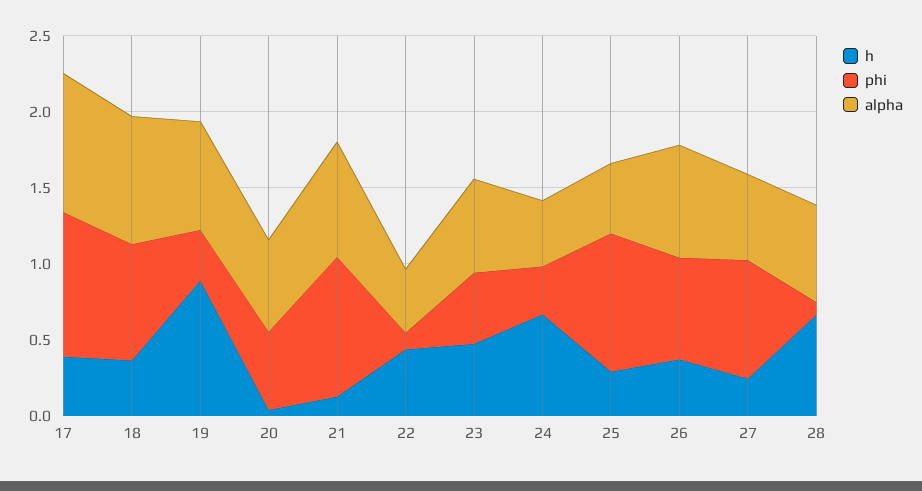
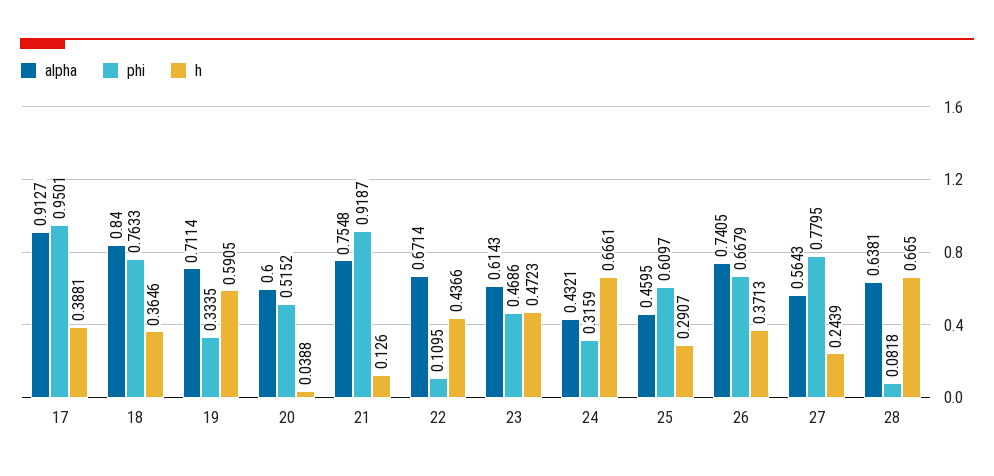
h, 19: 0.9 -> 0.5905
alpha, 22: 0.4 -> 0.6714
phi, 25: 0.9 -> 0.6097

